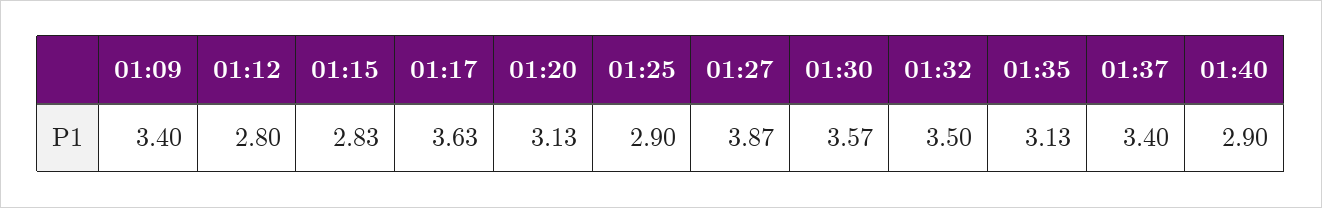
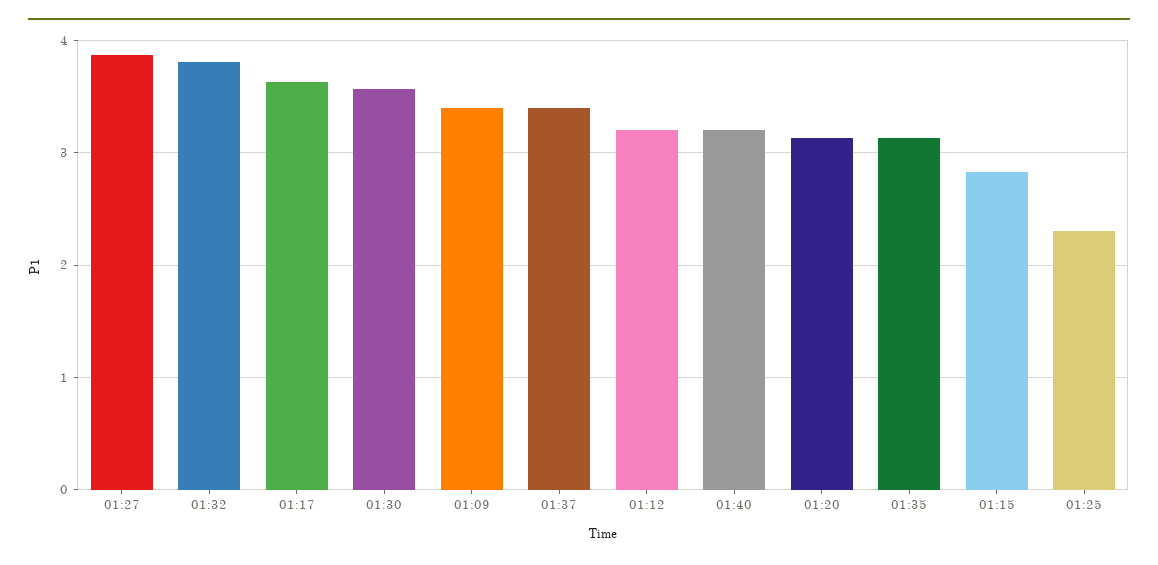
01:12: 2.8 -> 3.2
01:25: 2.9 -> 2.3
01:32: 3.5 -> 3.8
01:40: 2.9 -> 3.2

